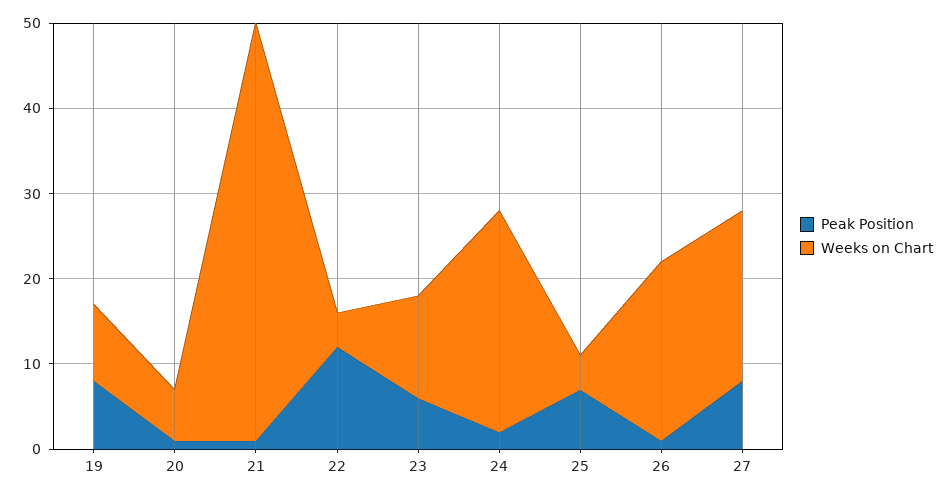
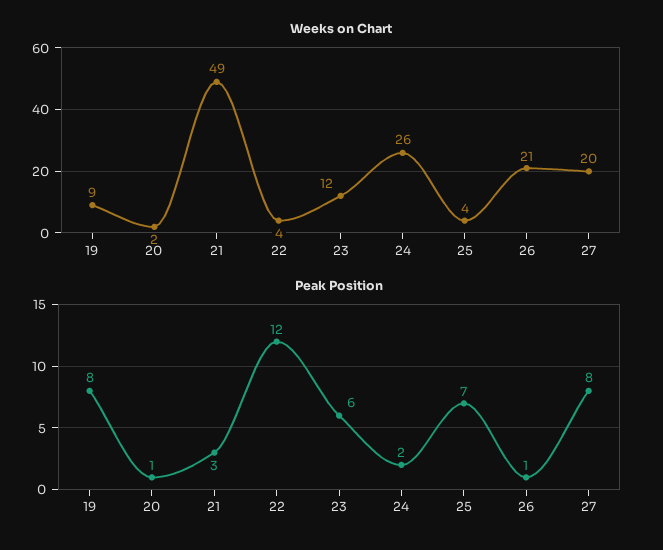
Weeks on Chart, 20: 6 -> 2
Peak Position, 21: 1 -> 3

